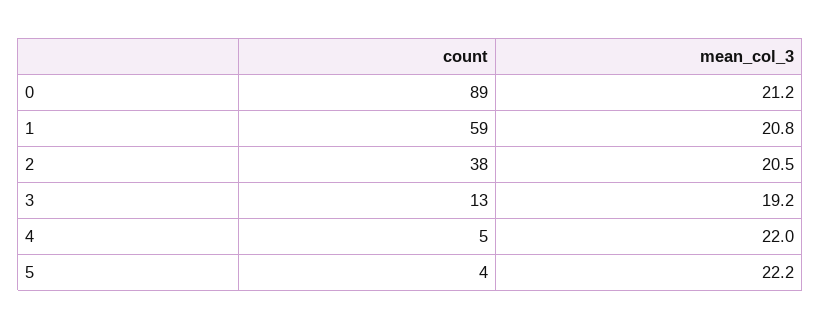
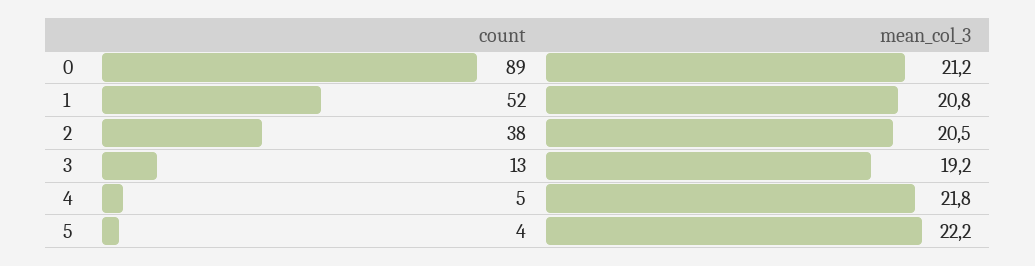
count, 1: 59 -> 52
mean_col_3, 4: 22 -> 21.8

